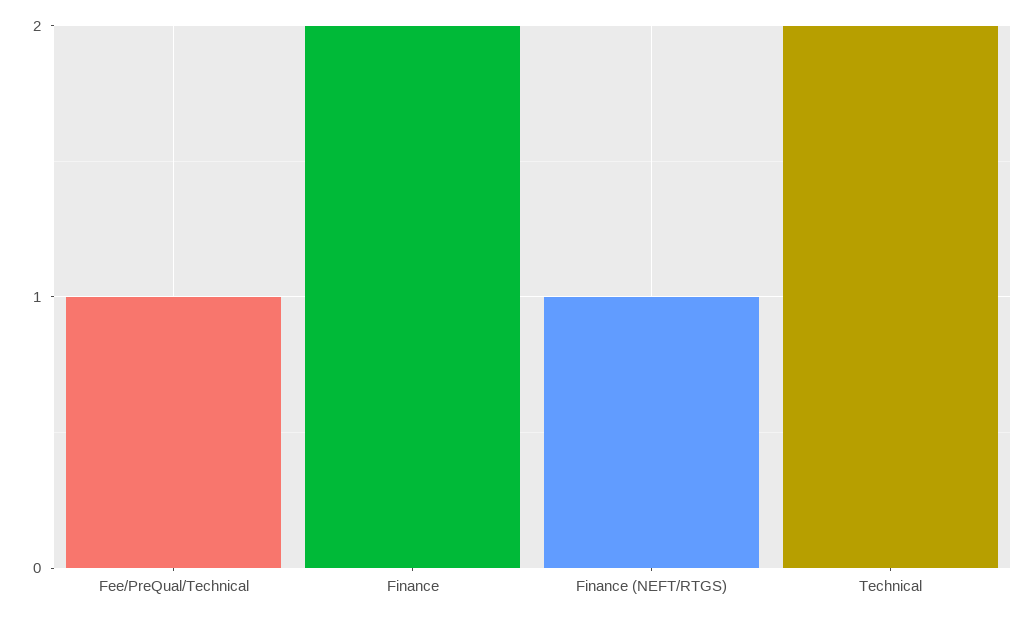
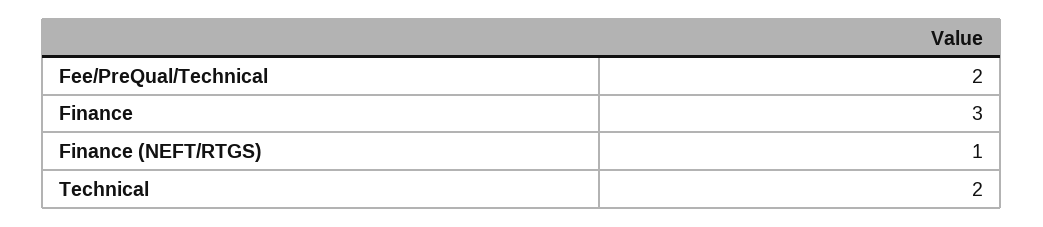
Fee/PreQual/Technical: 1 -> 2
Finance: 2 -> 3

